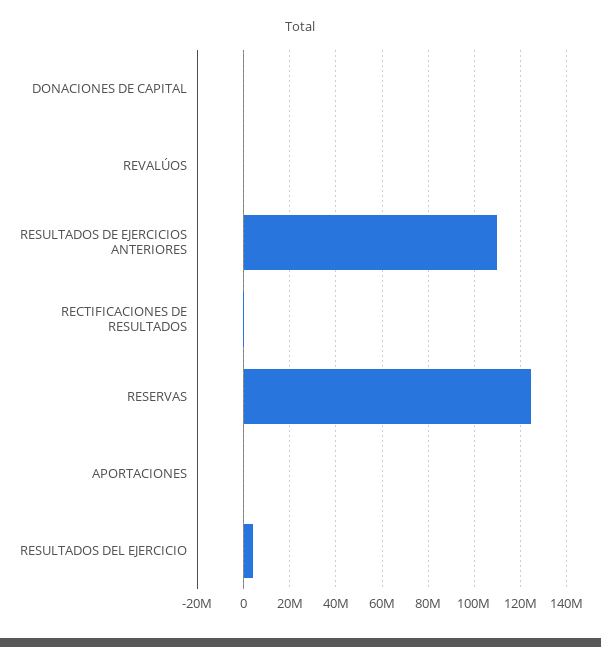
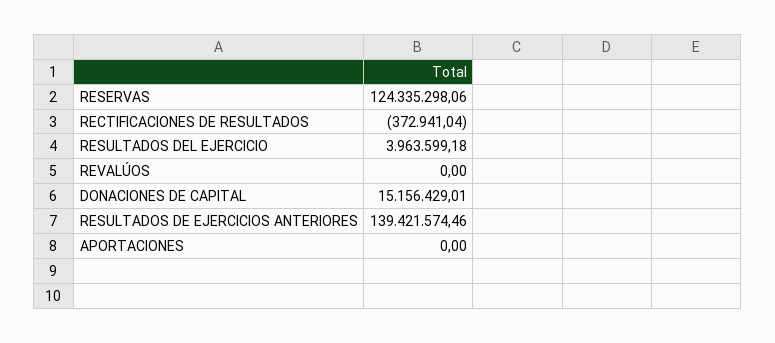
DONACIONES DE CAPITAL: 0 -> 15156429.01
RESULTADOS DE EJERCICIOS ANTERIORES: 110000000 -> 139421574.46

